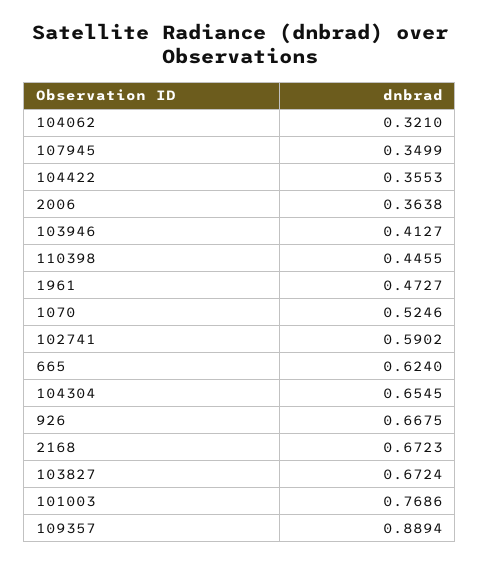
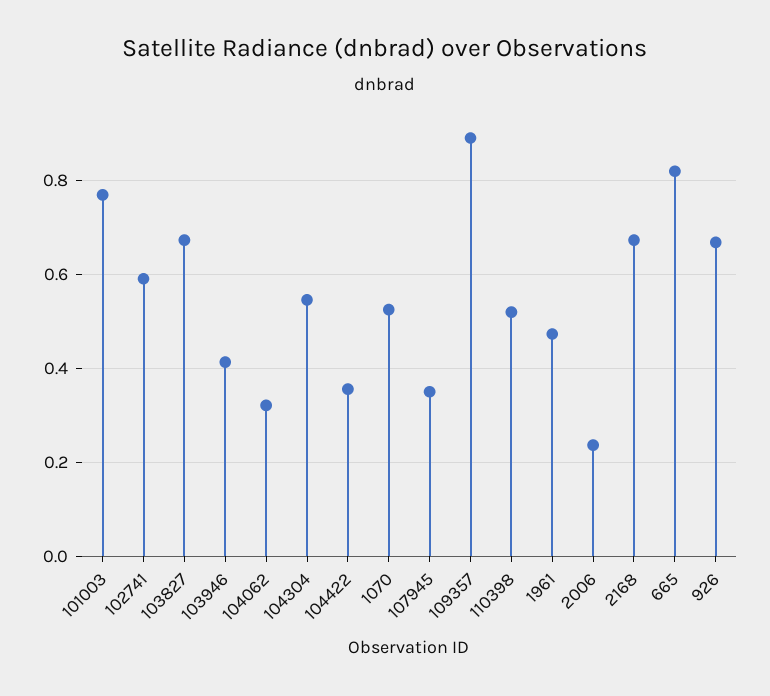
2006: 0.3638 -> 0.24
110398: 0.4455 -> 0.52
665: 0.624 -> 0.82
104304: 0.6545 -> 0.54

